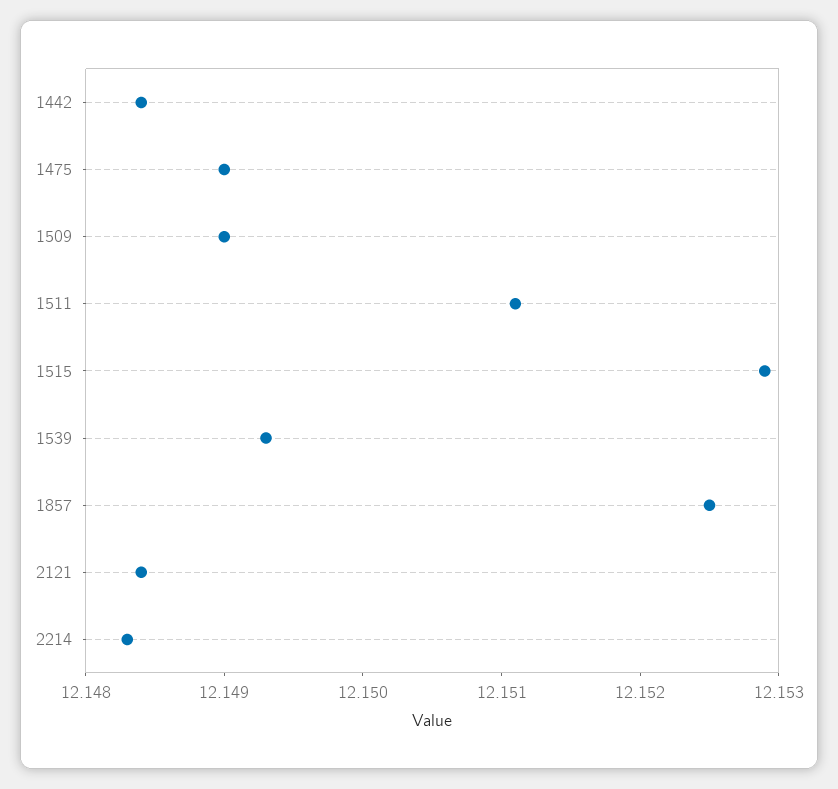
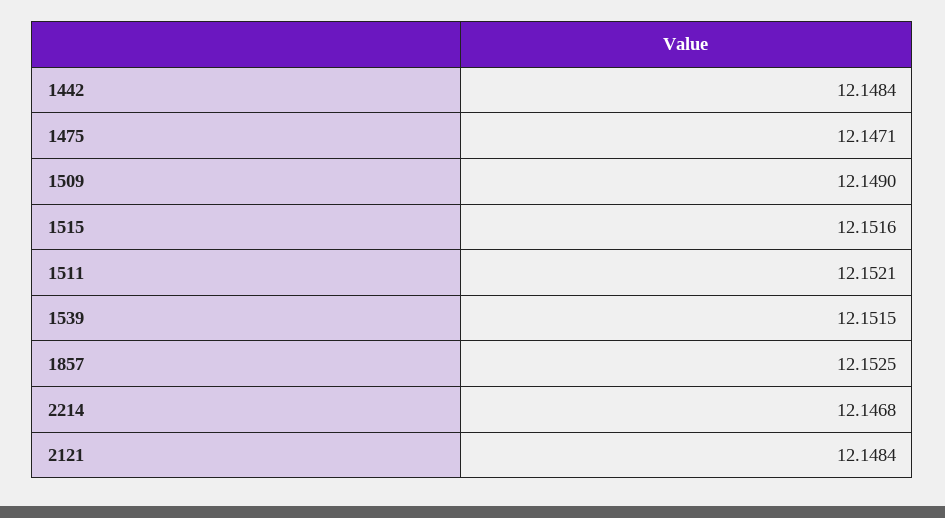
1475: 12.149 -> 12.1471
1511: 12.1511 -> 12.1521
1515: 12.1529 -> 12.1516
1539: 12.1493 -> 12.1515
2214: 12.1483 -> 12.1468

